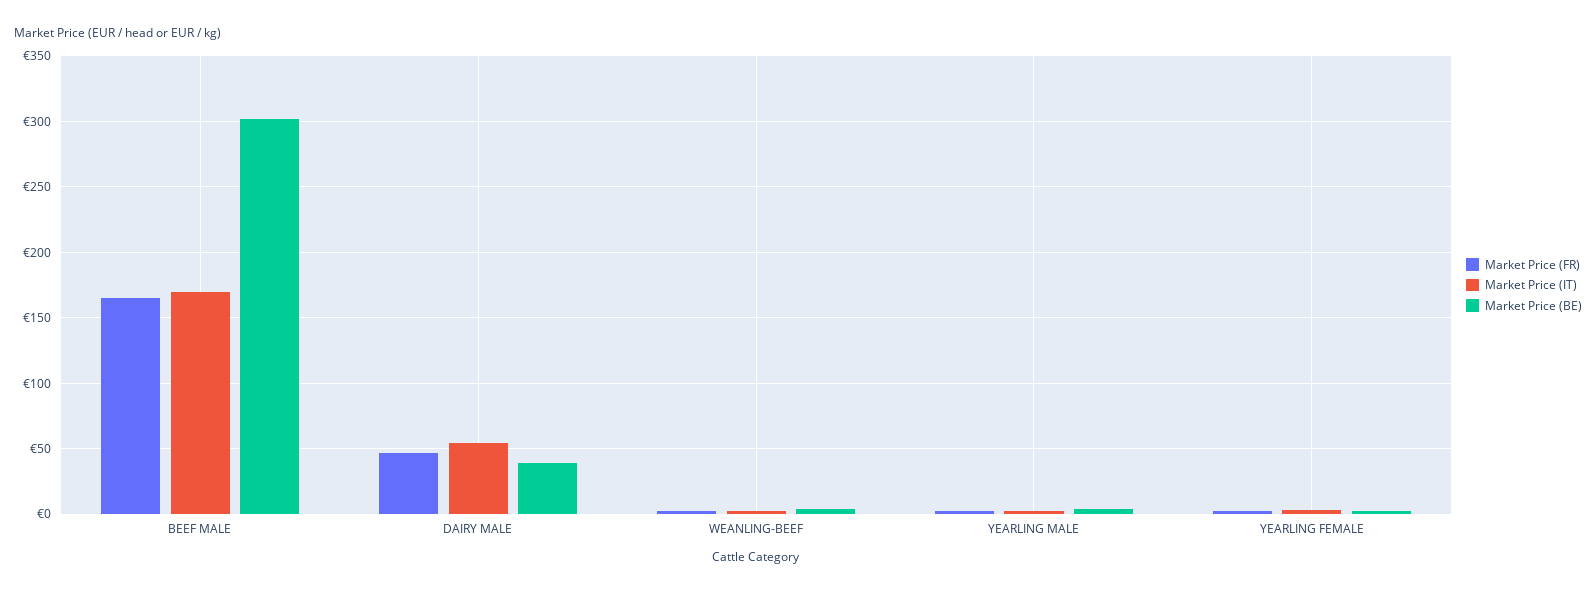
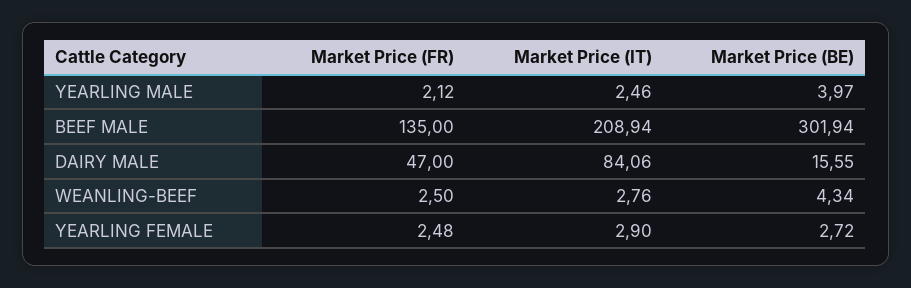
Market Price (FR), BEEF MALE: 165 -> 135
Market Price (IT), BEEF MALE: 170 -> 208.94
Market Price (IT), DAIRY MALE: 55 -> 84.06
Market Price (BE), DAIRY MALE: 40 -> 15.55

